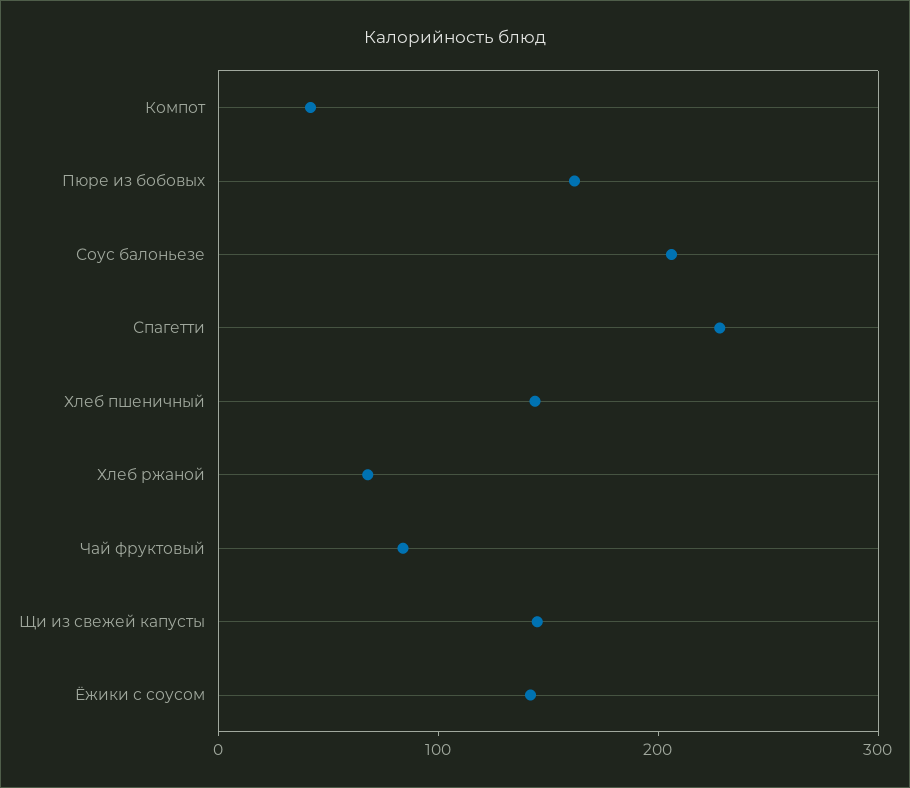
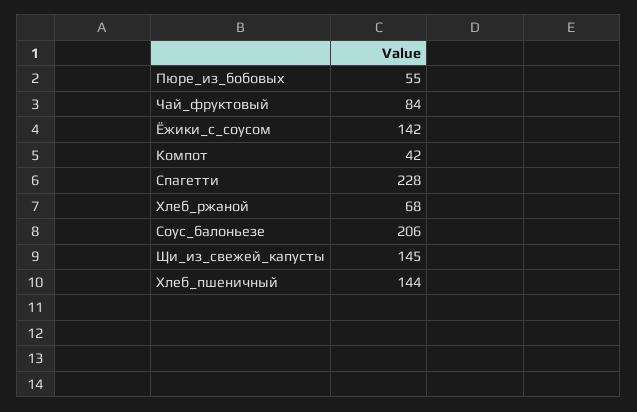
Пюре из бобовых: 160 -> 55

